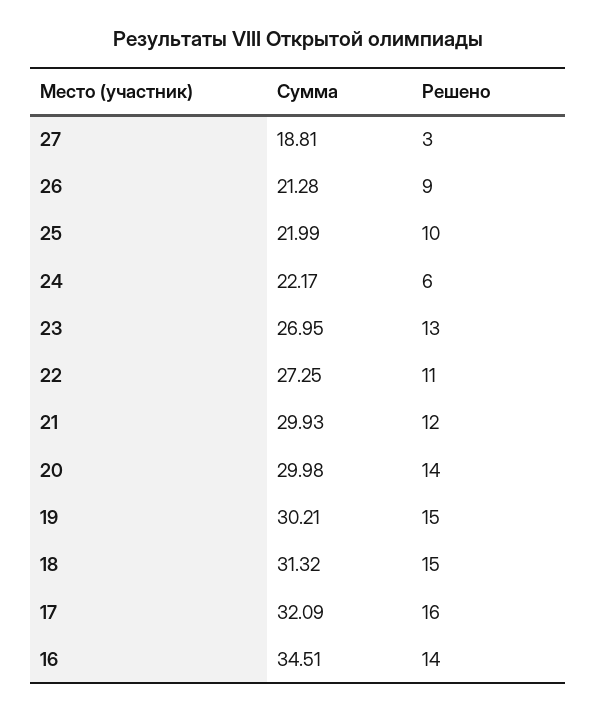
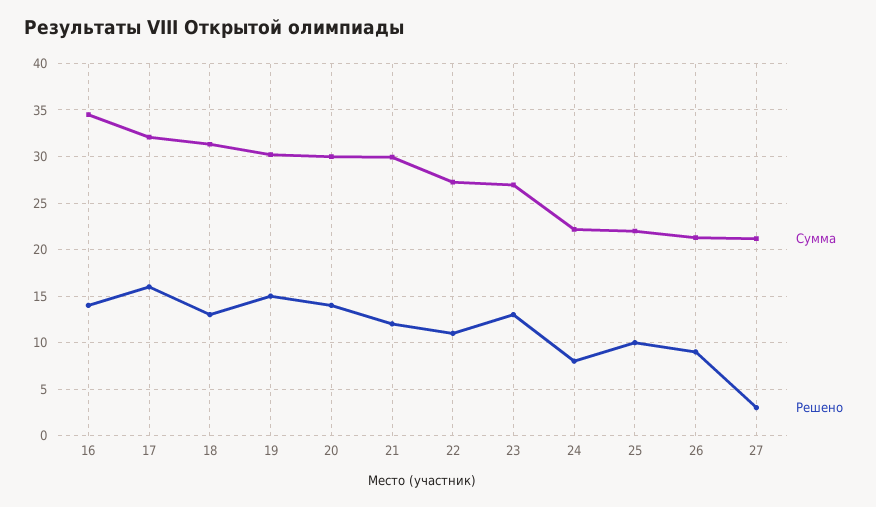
Сумма, 27: 18.81 -> 21
Решено, 24: 6 -> 8
Решено, 18: 15 -> 13

